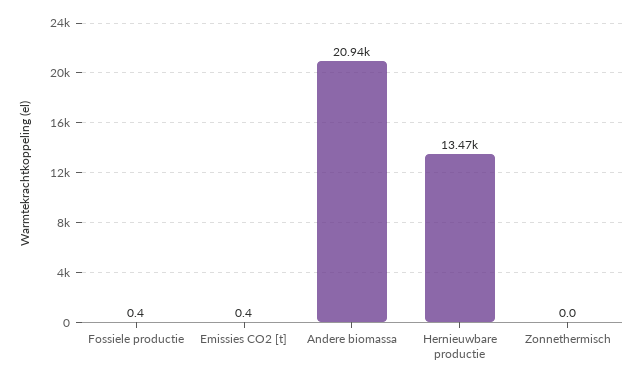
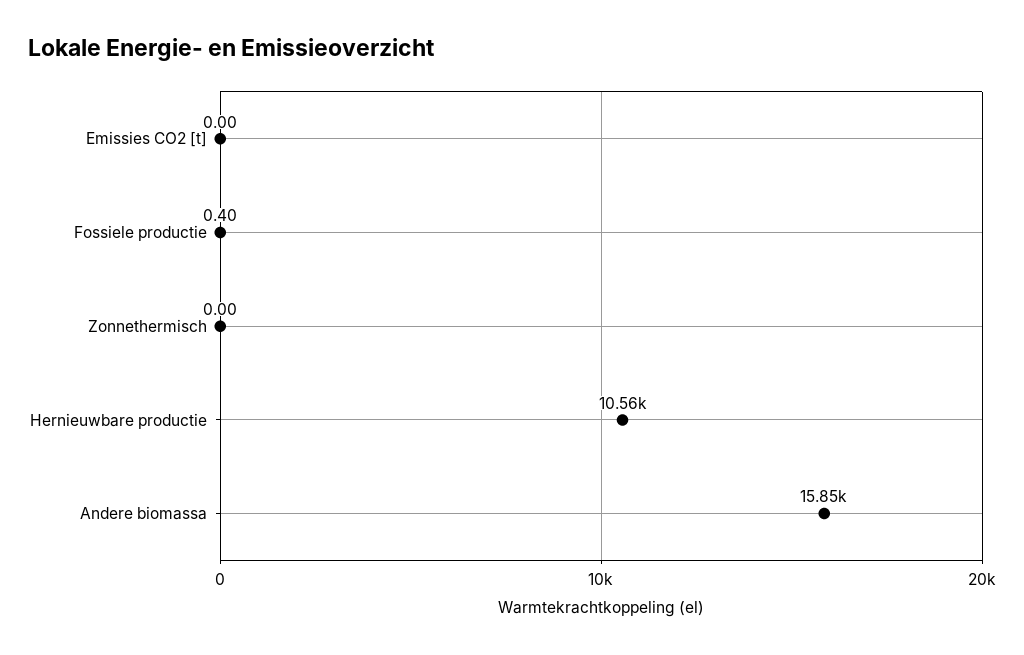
Emissies CO2 [t]: 0.4 -> 0
Andere biomassa: 20940 -> 15850
Hernieuwbare productie: 13470 -> 10560

